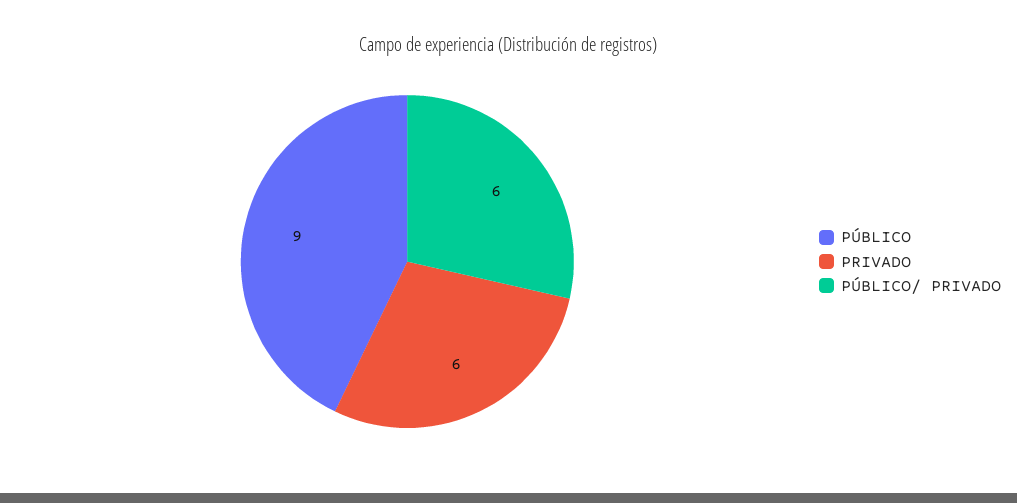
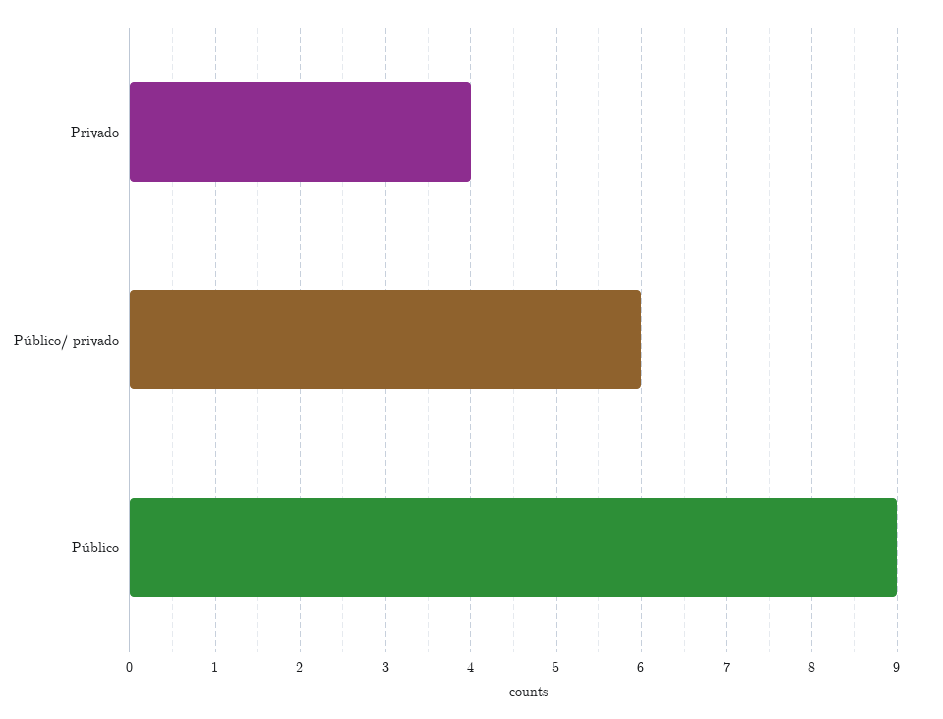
PRIVADO: 6 -> 4

